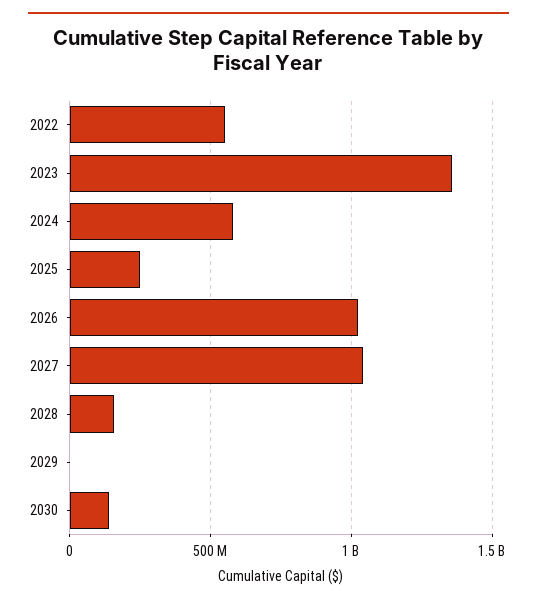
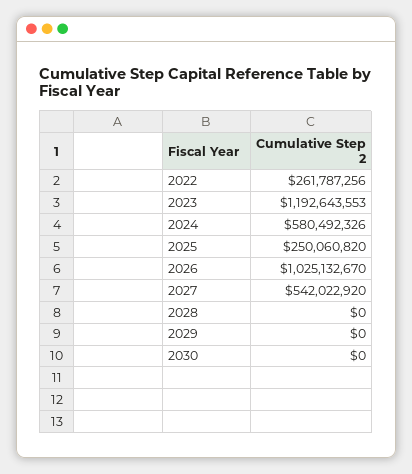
2022: 550000000 -> 261787256
2023: 1350000000 -> 1192643553
2027: 1050000000 -> 542022920
2028: 150000000 -> 0
2030: 150000000 -> 0

